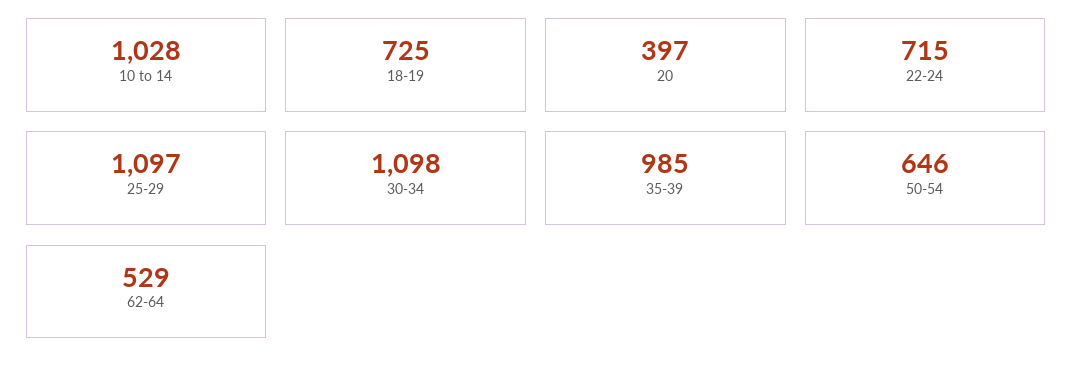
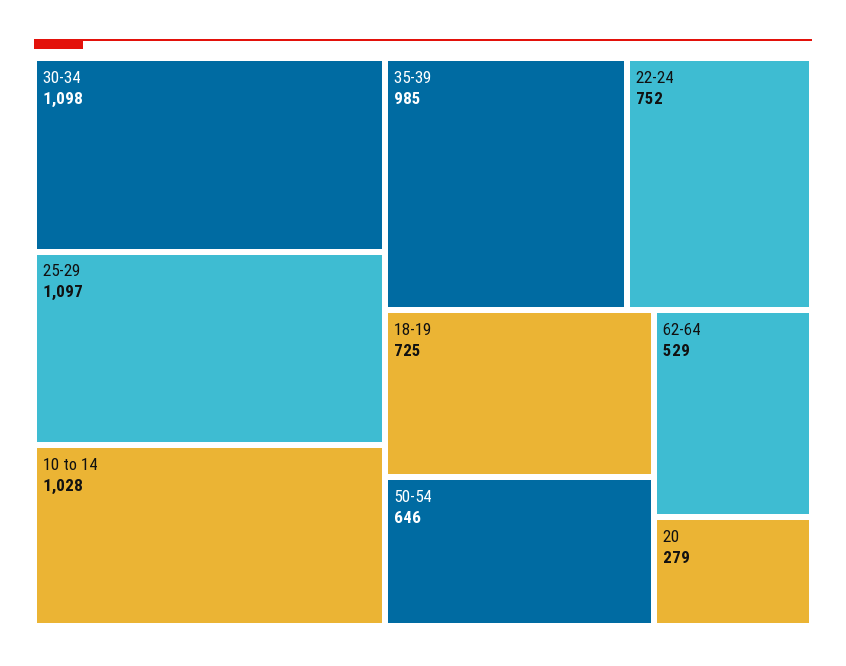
20: 397 -> 279
22-24: 715 -> 752

